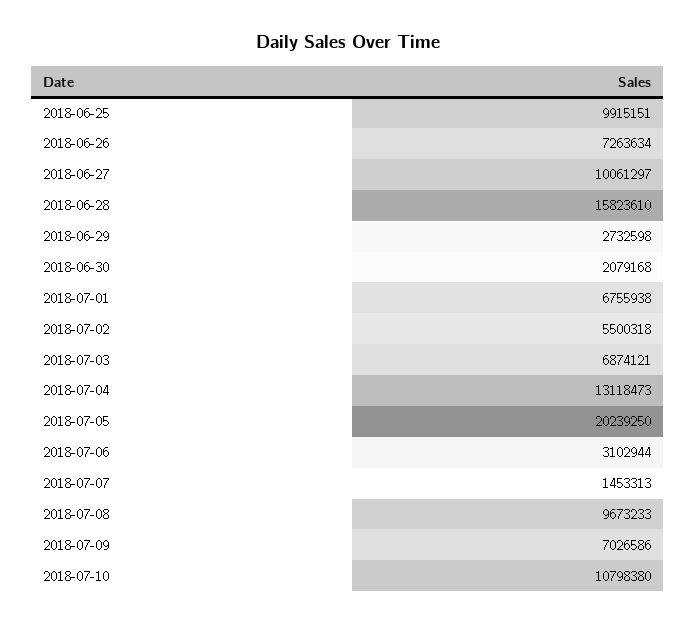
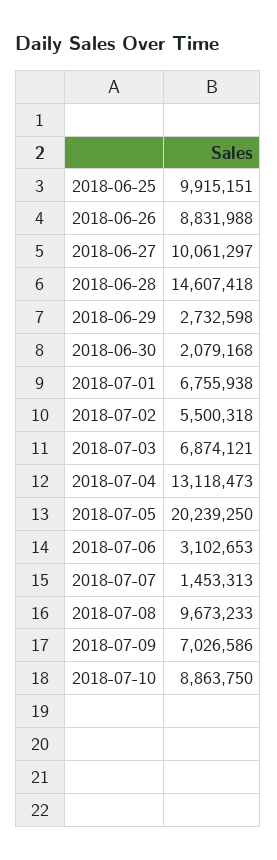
2018-06-26: 7263634 -> 8831988
2018-06-28: 15823610 -> 14607418
2018-07-06: 3102944 -> 3102653
2018-07-10: 10798380 -> 8863750

